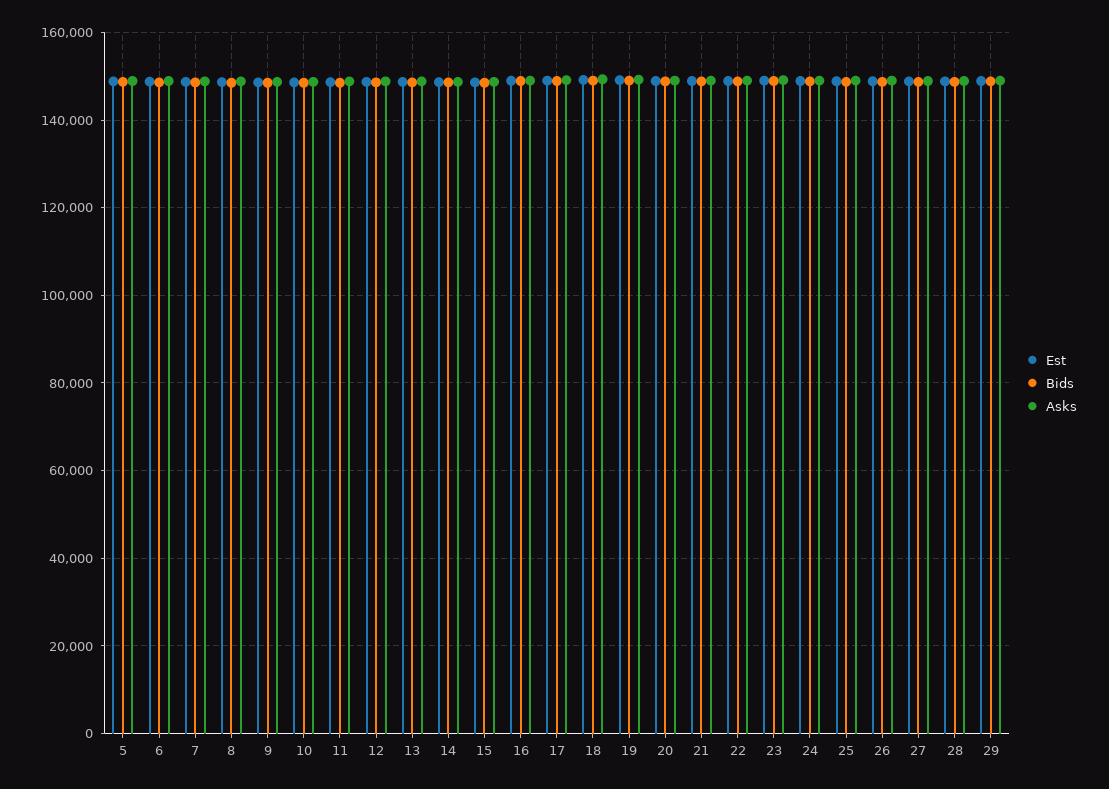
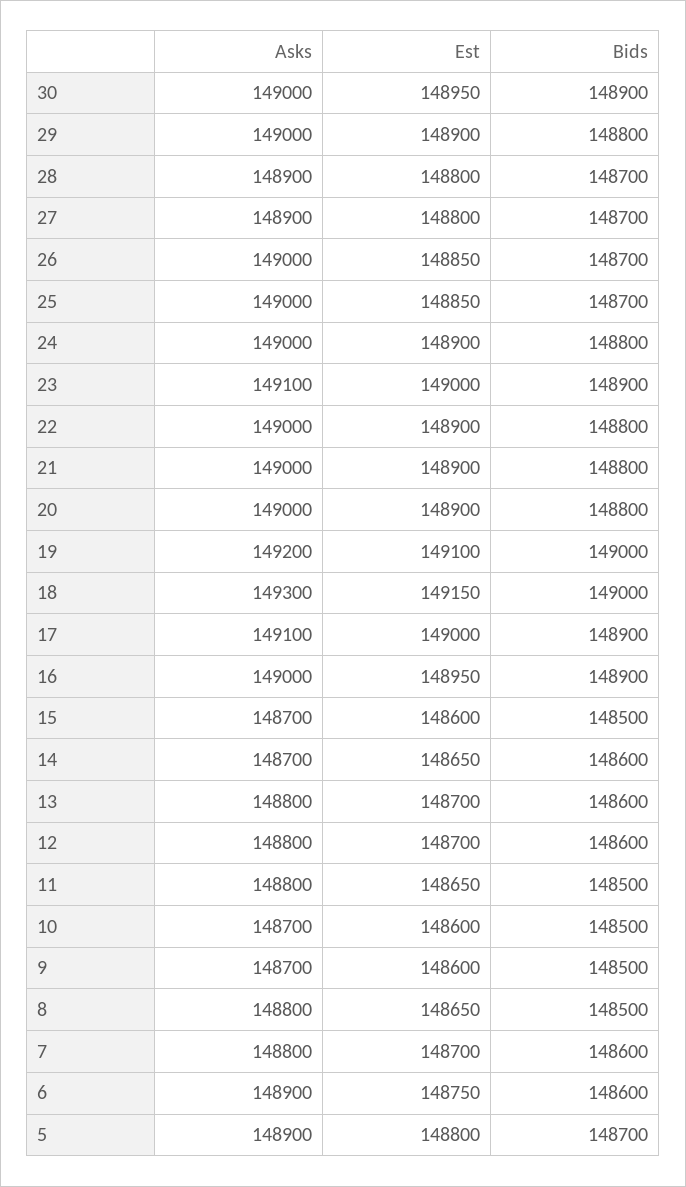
Asks, 30: none -> 149000
Est, 30: none -> 148950
Bids, 30: none -> 148900

